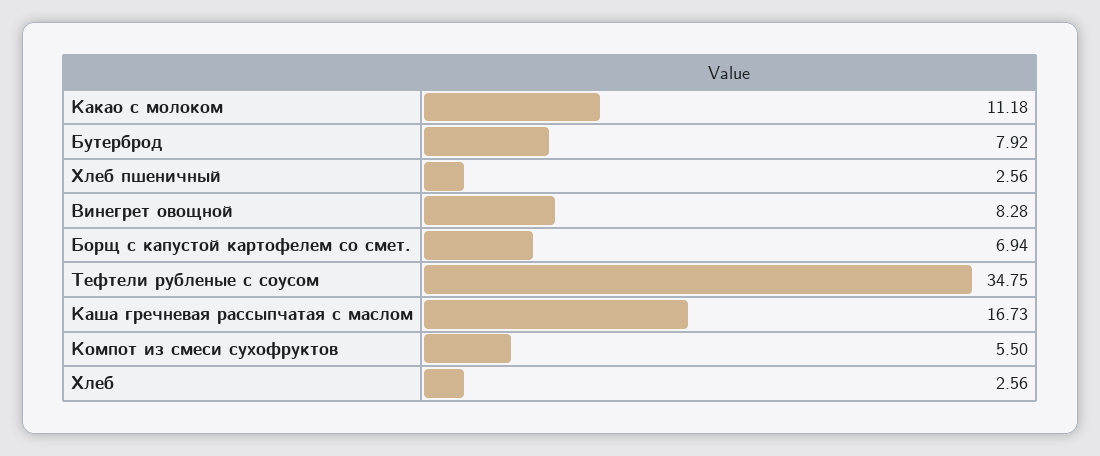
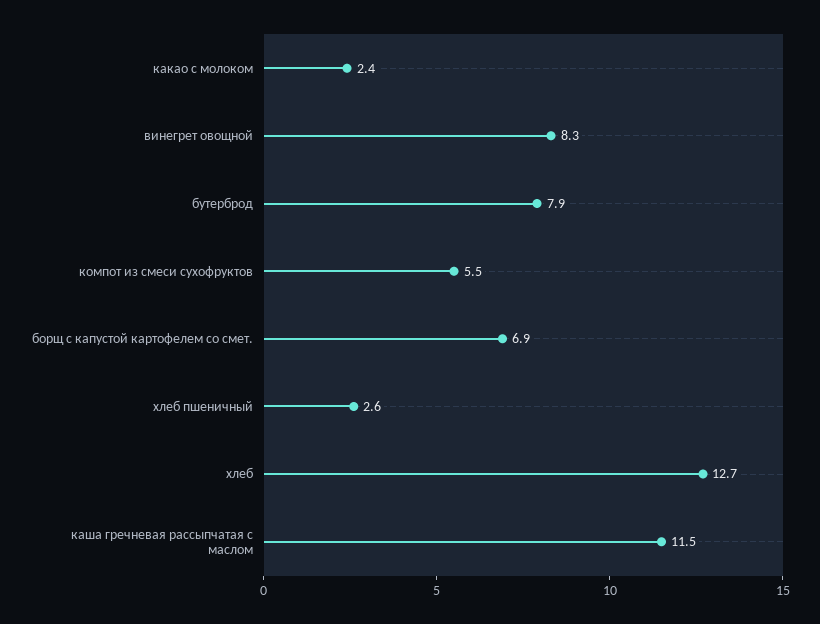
Какао с молоком: 11.18 -> 2.4
Тефтели рубленые с соусом: 34.75 -> none
Каша гречневая рассыпчатая с маслом: 16.73 -> 11.5
Хлеб: 2.56 -> 12.7

